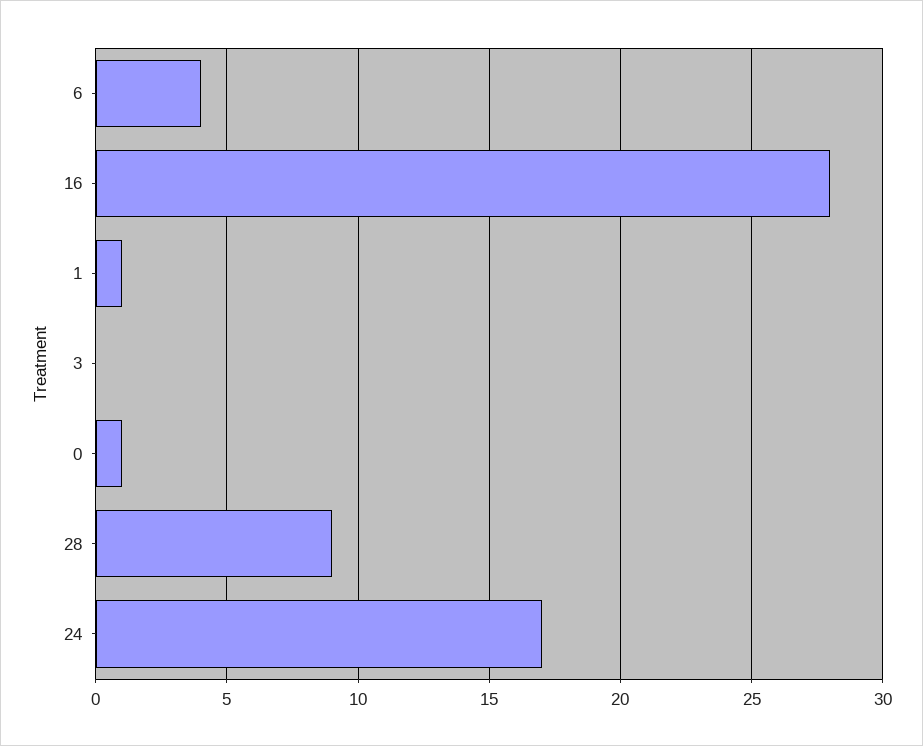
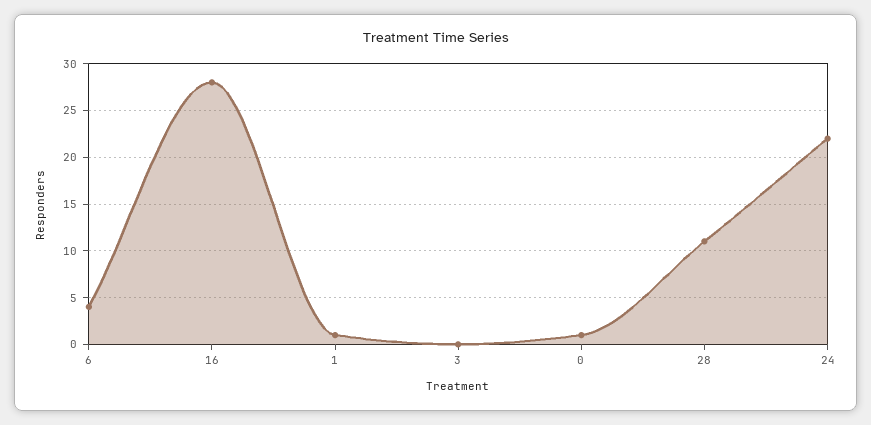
28: 9 -> 11
24: 17 -> 22

